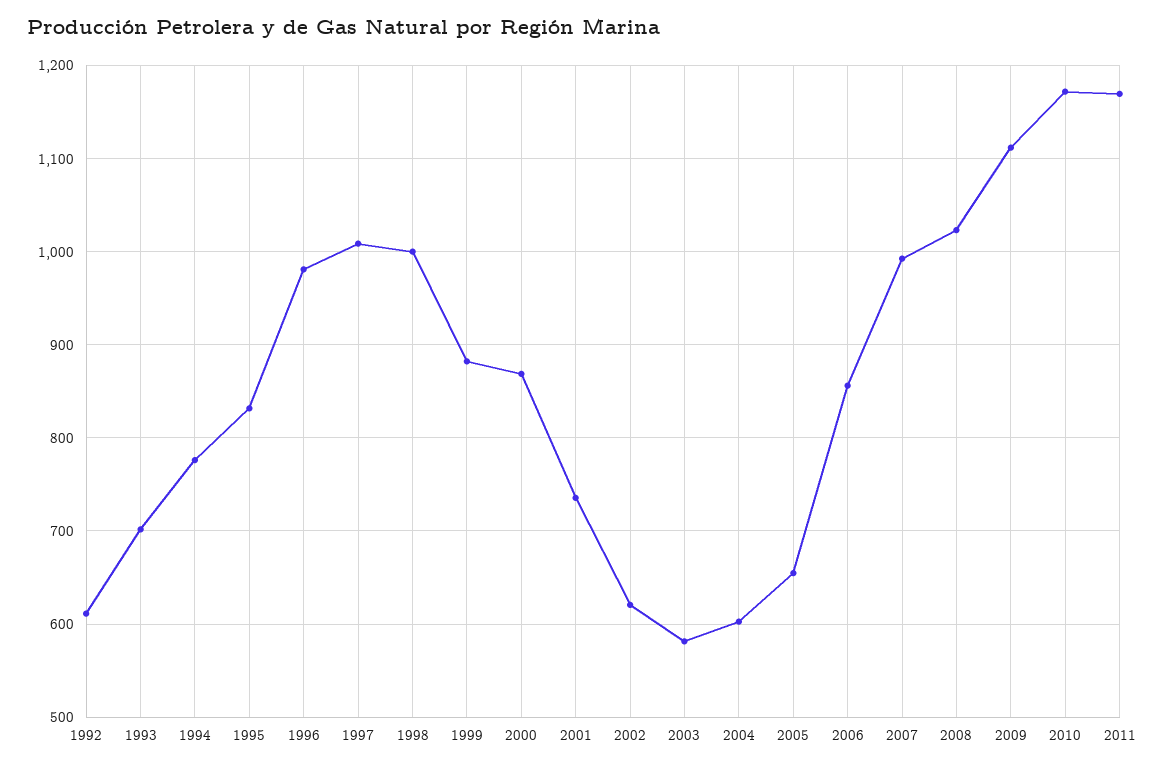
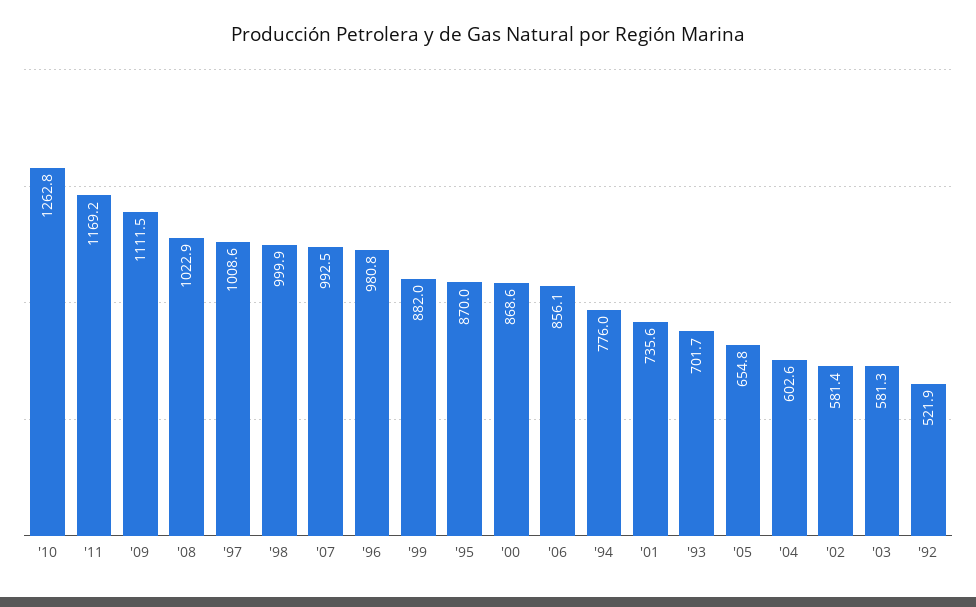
1992: 610 -> 521.9
1995: 830 -> 870
2002: 620 -> 581.4
2010: 1170 -> 1262.8

